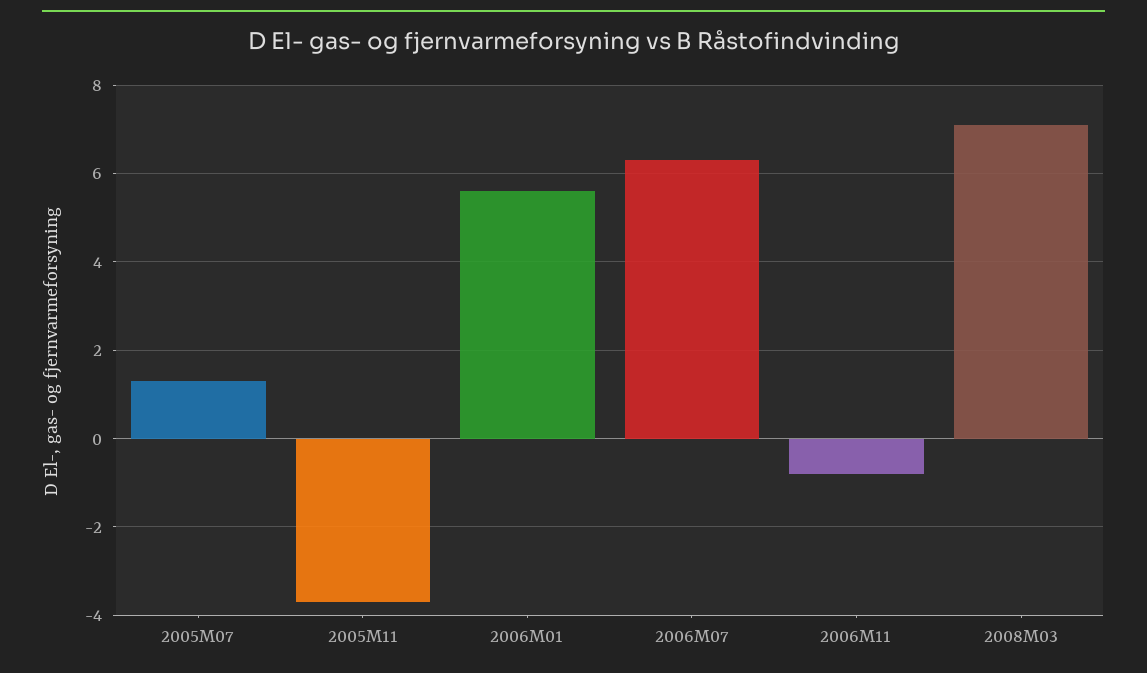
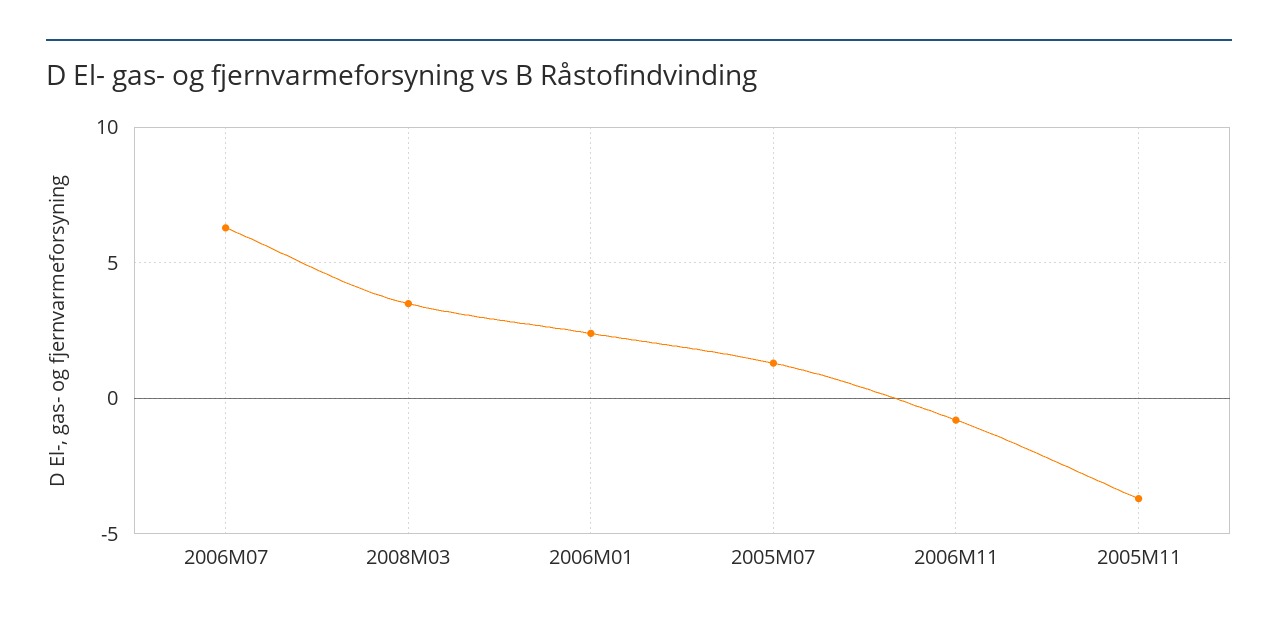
2006M01: 5.5 -> 2.5
2008M03: 7 -> 3.5

